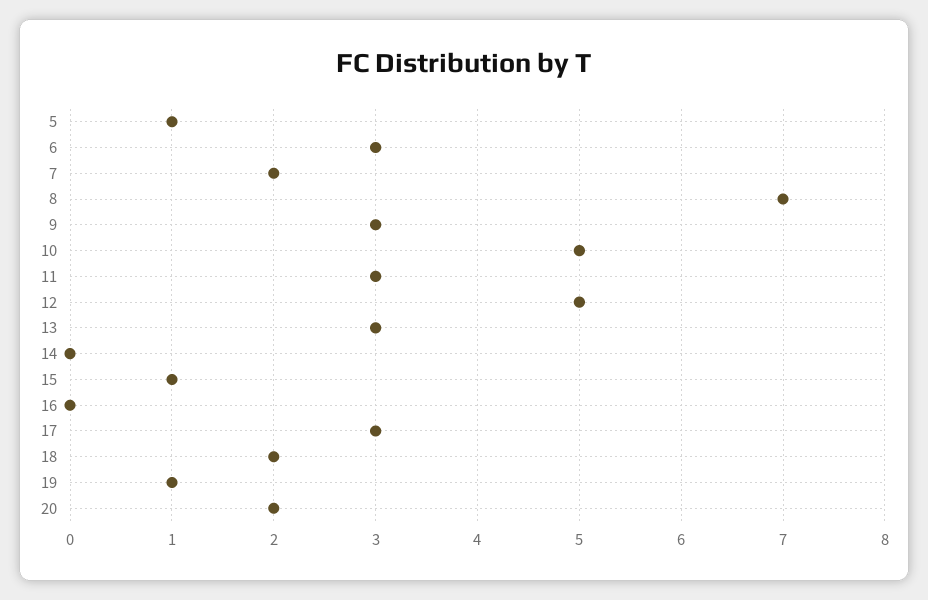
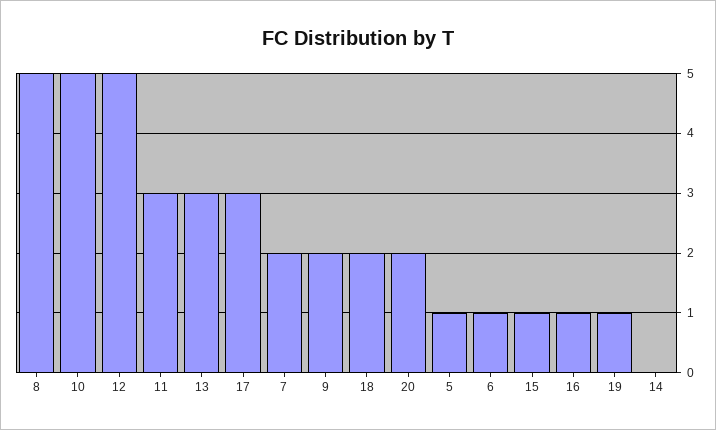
6: 3 -> 1
8: 7 -> 5
9: 3 -> 2
16: 0 -> 1

